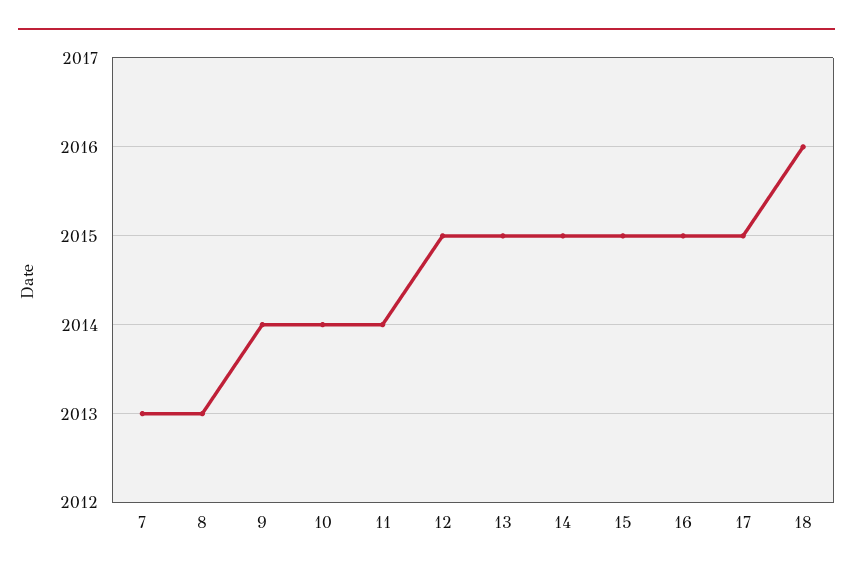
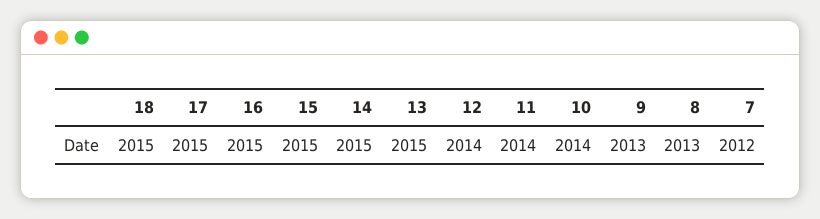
7: 2013 -> 2012
9: 2014 -> 2013
12: 2015 -> 2014
18: 2016 -> 2015

